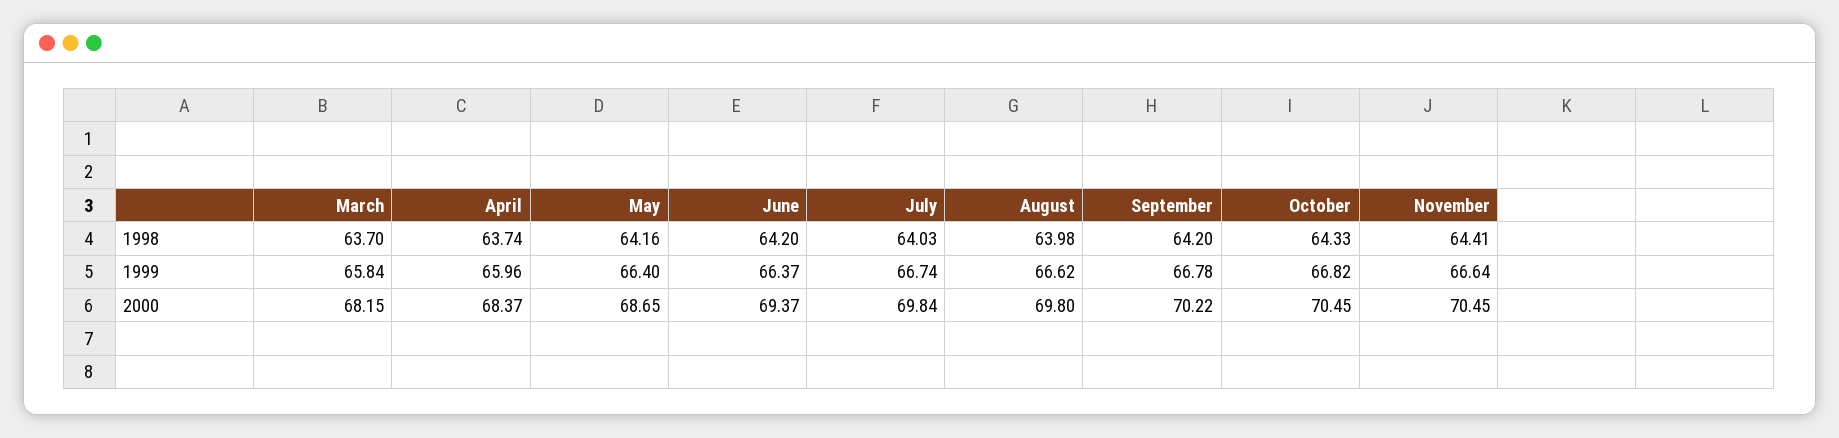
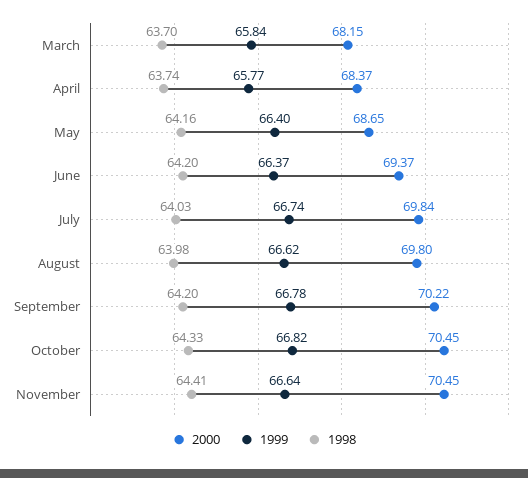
1999, April: 65.96 -> 65.77

